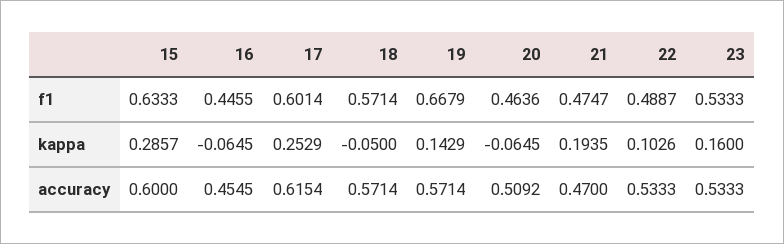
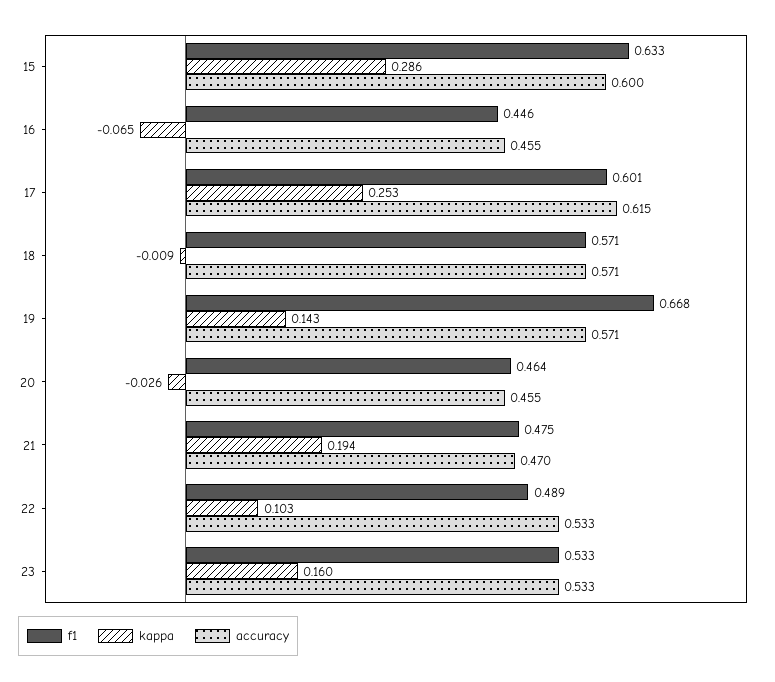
kappa, 18: -0.05 -> -0.009
kappa, 20: -0.0645 -> -0.026
accuracy, 20: 0.5092 -> 0.455

